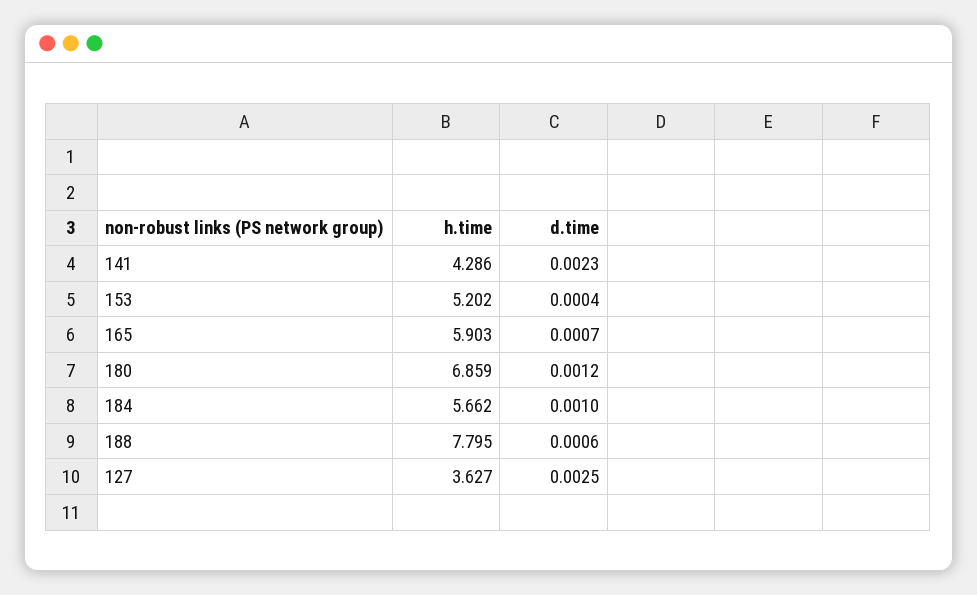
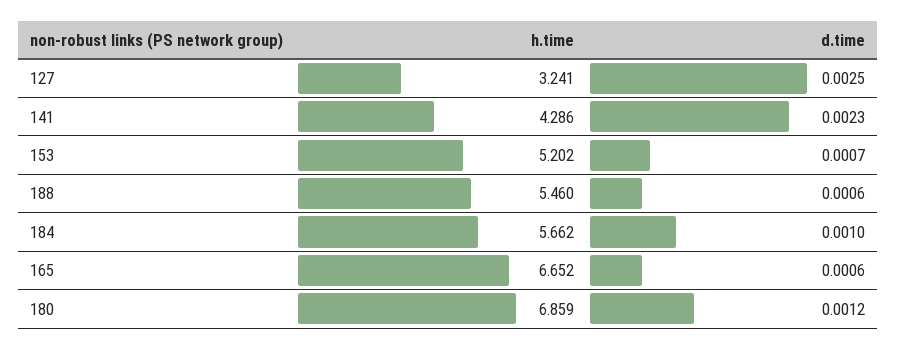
d.time, 153: 0.0004 -> 0.0007
h.time, 165: 5.903 -> 6.652
d.time, 165: 0.0007 -> 0.0006
h.time, 188: 7.795 -> 5.46
h.time, 127: 3.627 -> 3.241

